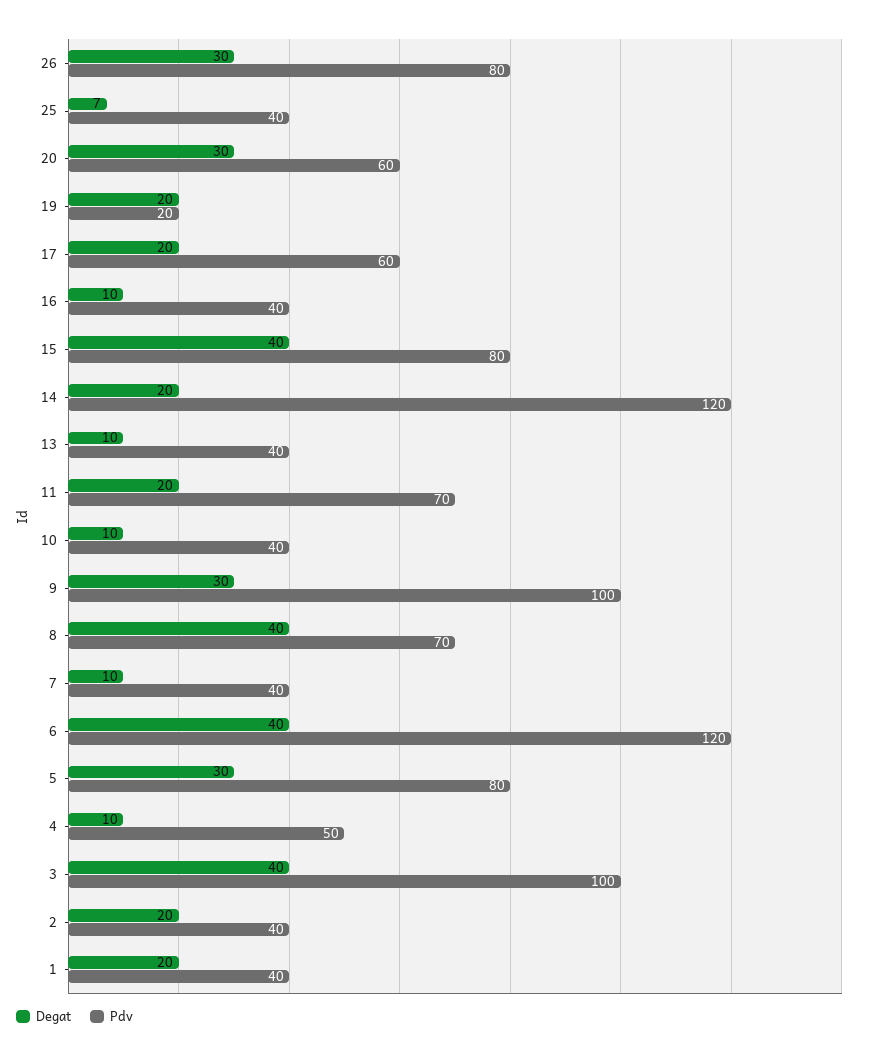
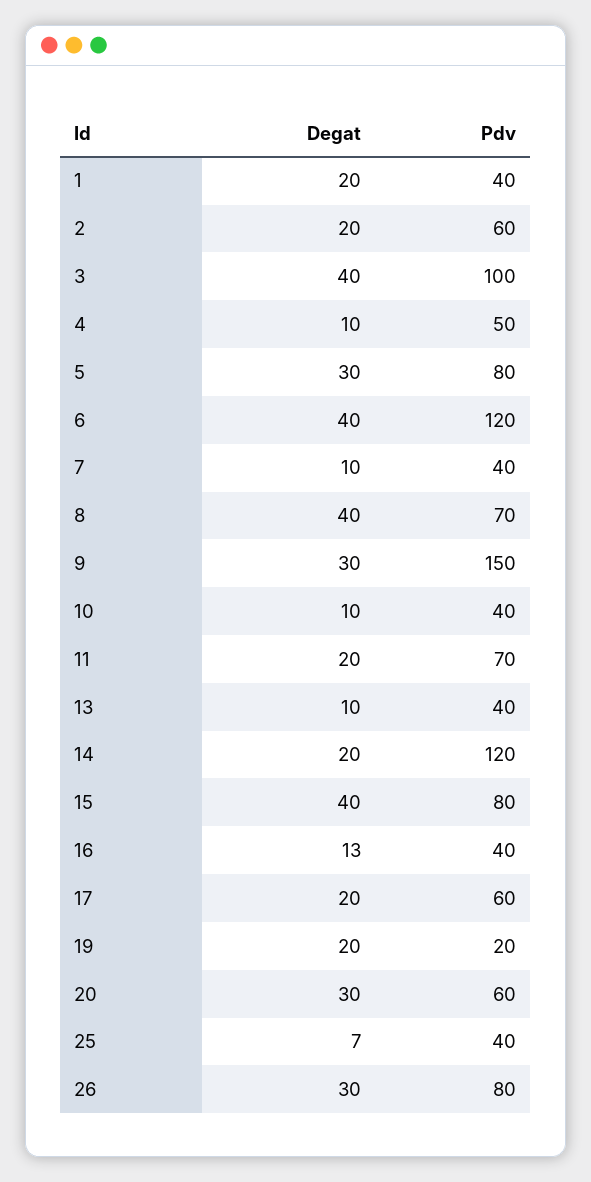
Degat, 16: 10 -> 13
Pdv, 9: 100 -> 150
Pdv, 2: 40 -> 60

